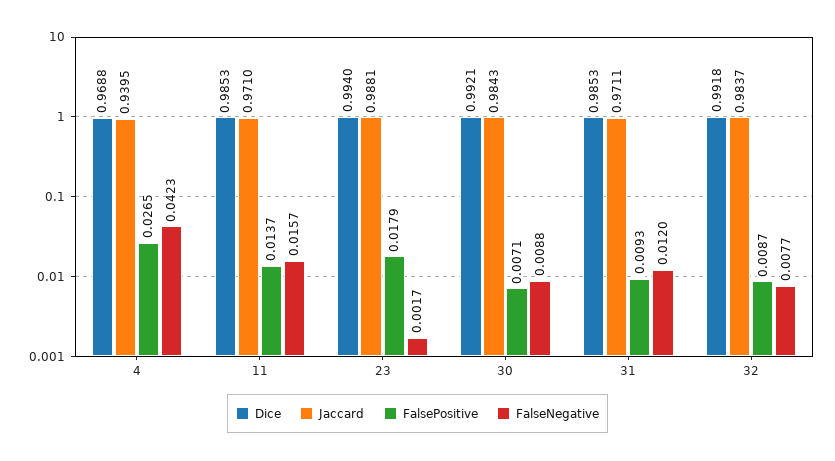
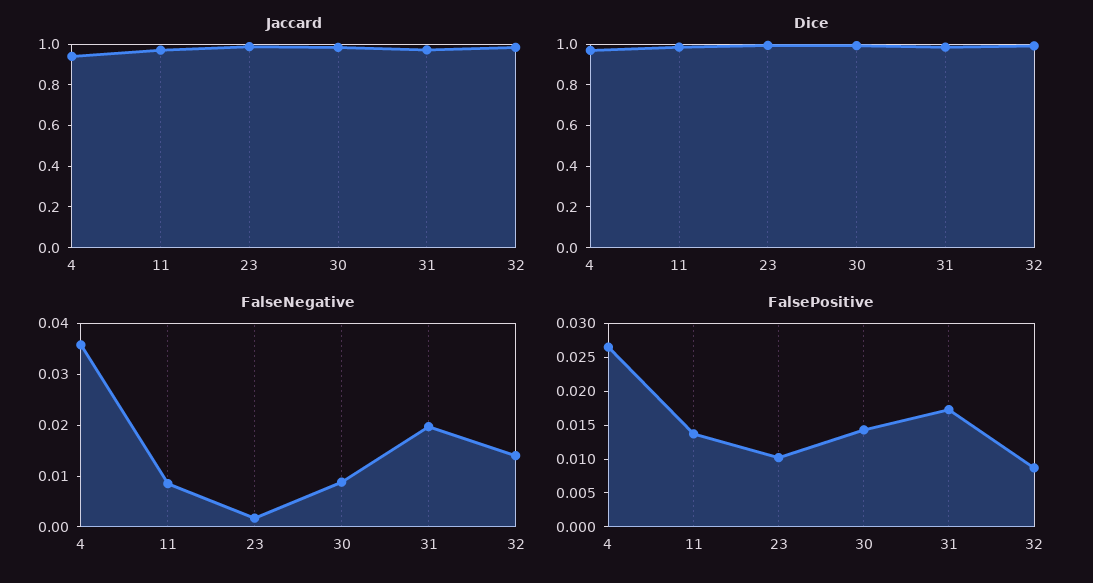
FalseNegative, 4: 0.0423 -> 0.036
FalseNegative, 11: 0.0157 -> 0.008
FalsePositive, 23: 0.0179 -> 0.01
FalsePositive, 30: 0.0071 -> 0.015
FalsePositive, 31: 0.0093 -> 0.0175
FalseNegative, 31: 0.012 -> 0.02
FalseNegative, 32: 0.0077 -> 0.014

